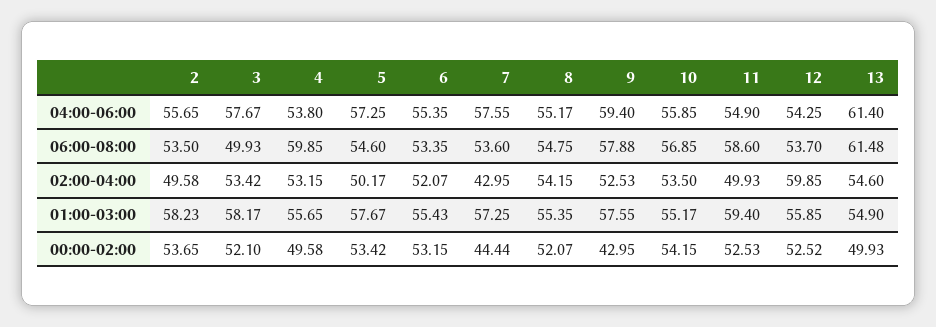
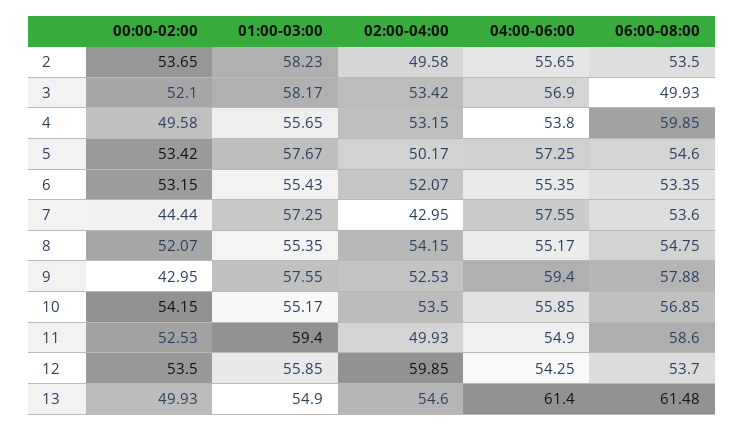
3, 04:00-06:00: 57.67 -> 56.9
12, 00:00-02:00: 52.52 -> 53.5

